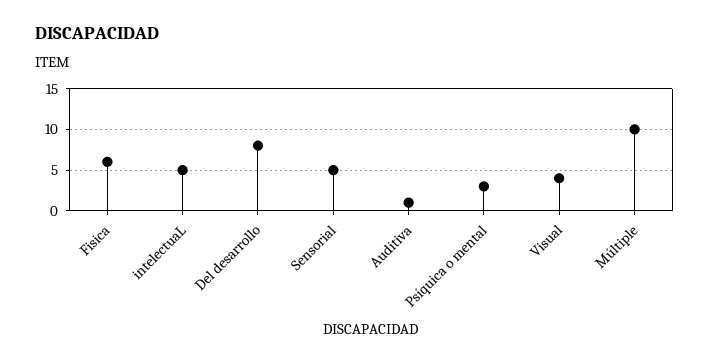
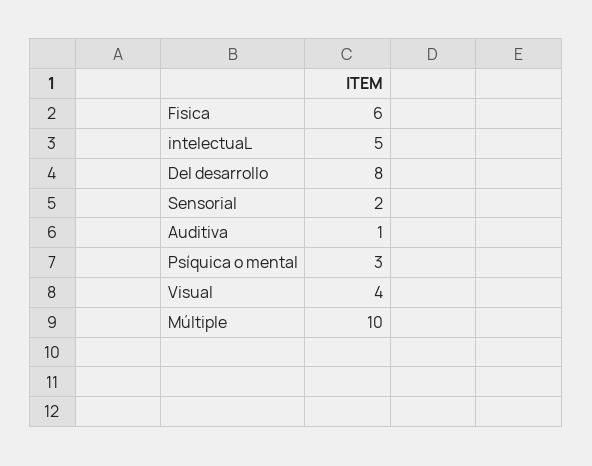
Sensorial: 5 -> 2

